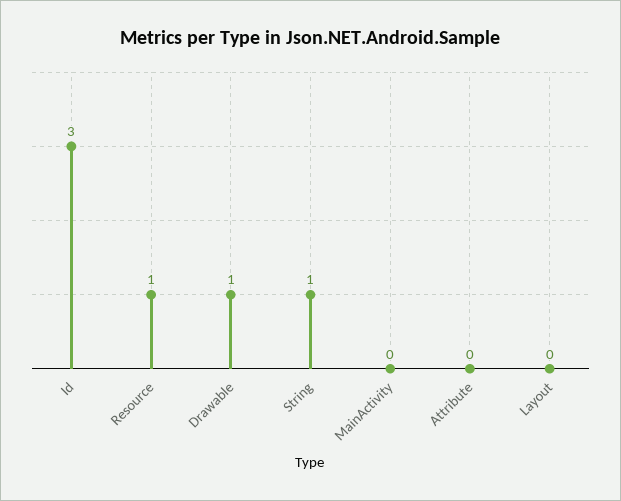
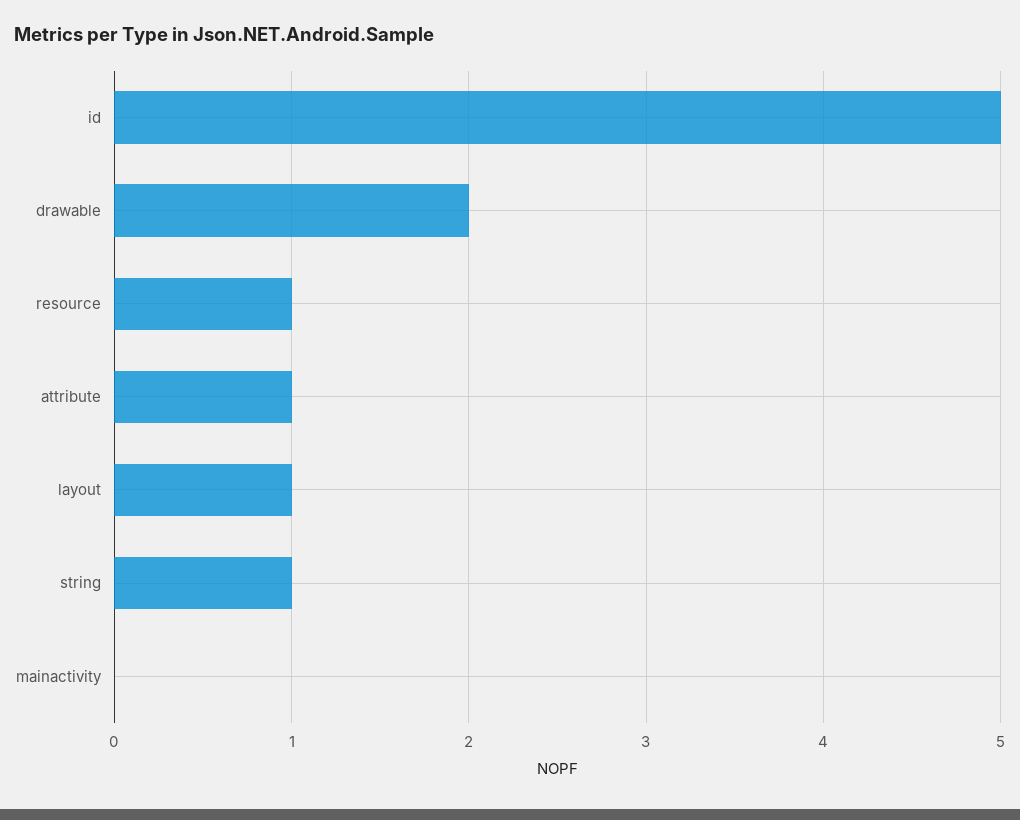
Id: 3 -> 5
Drawable: 1 -> 2
Attribute: 0 -> 1
Layout: 0 -> 1

